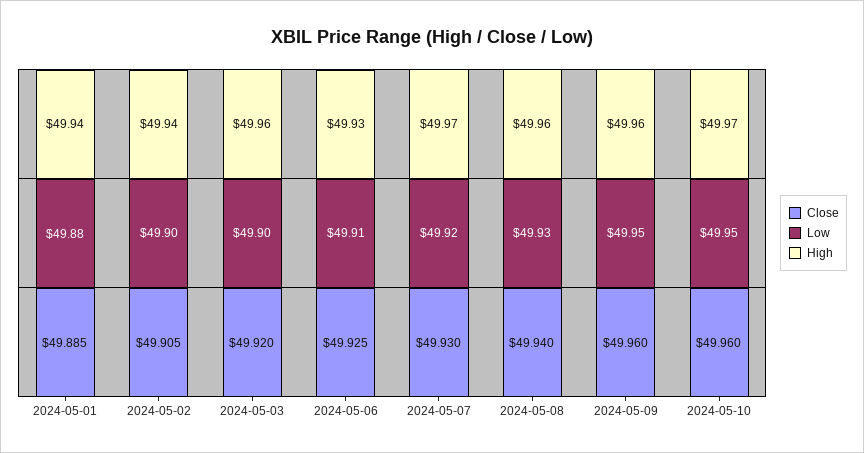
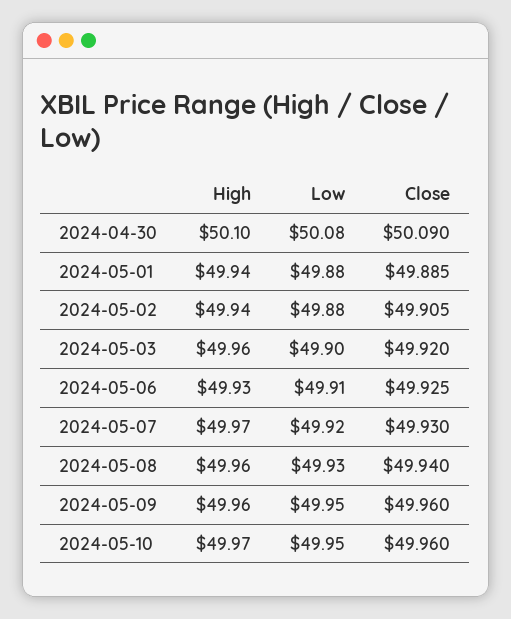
Low, 2024-05-02: 49.9 -> 49.88
High, 2024-04-30: none -> 50.1
Low, 2024-04-30: none -> 50.08
Close, 2024-04-30: none -> 50.09

